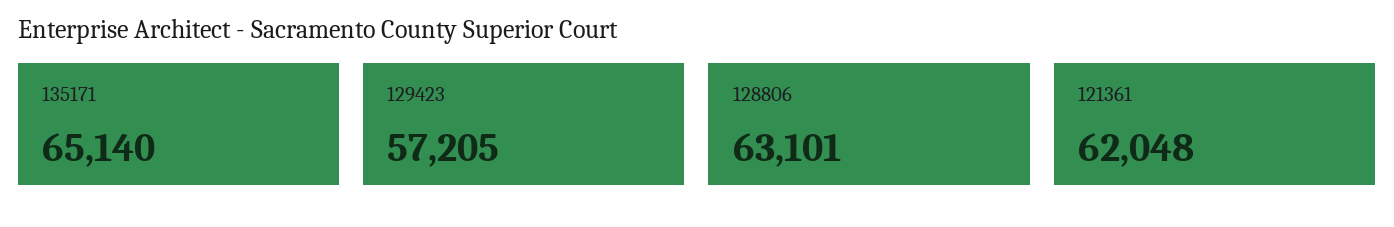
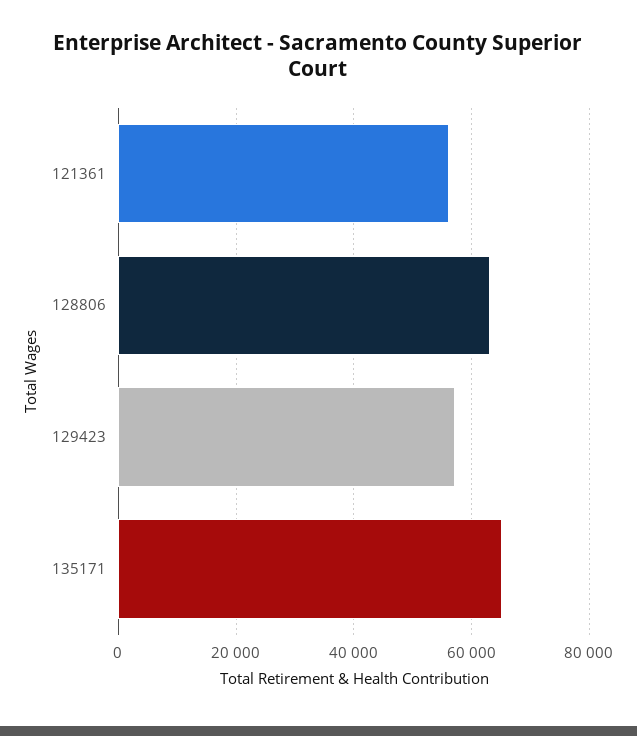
121361: 62048 -> 56000

